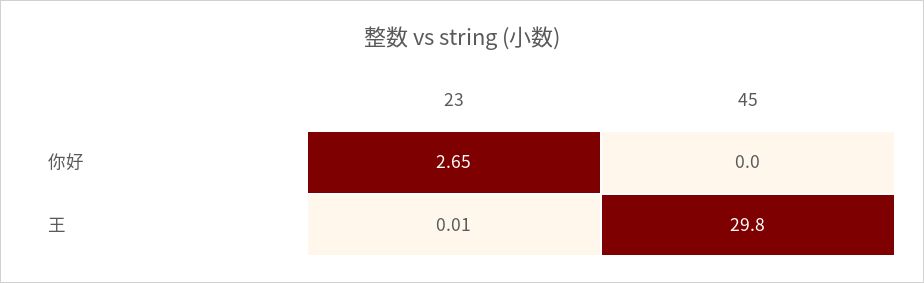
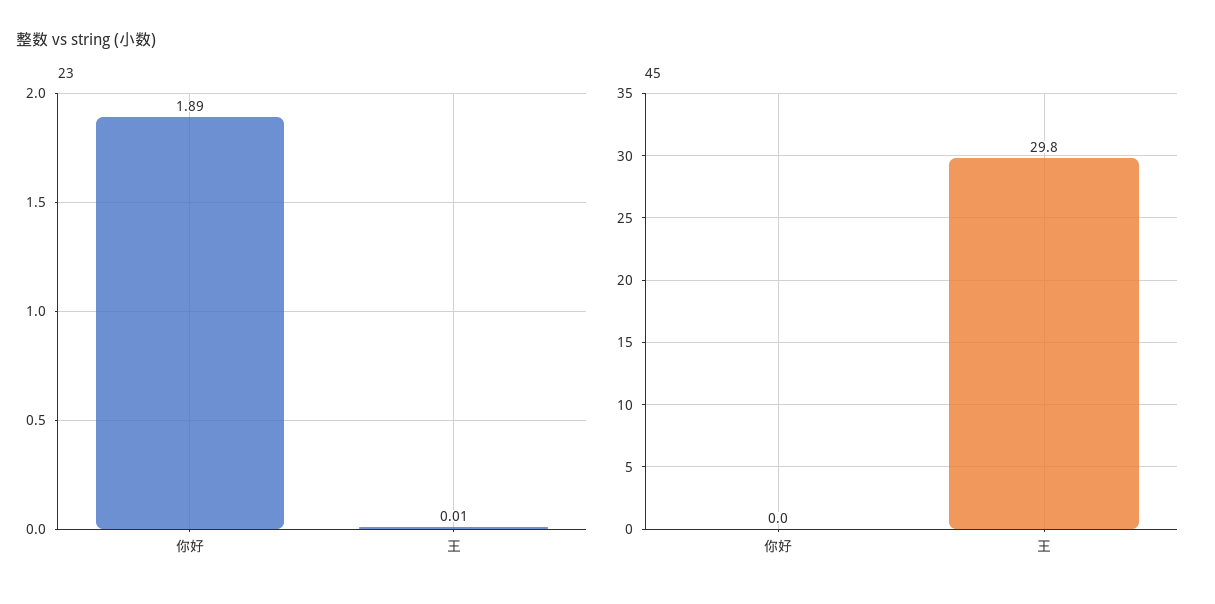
23, 你好: 2.65 -> 1.89

